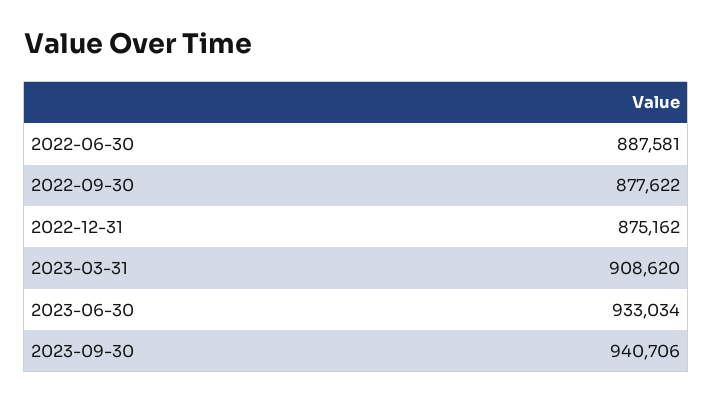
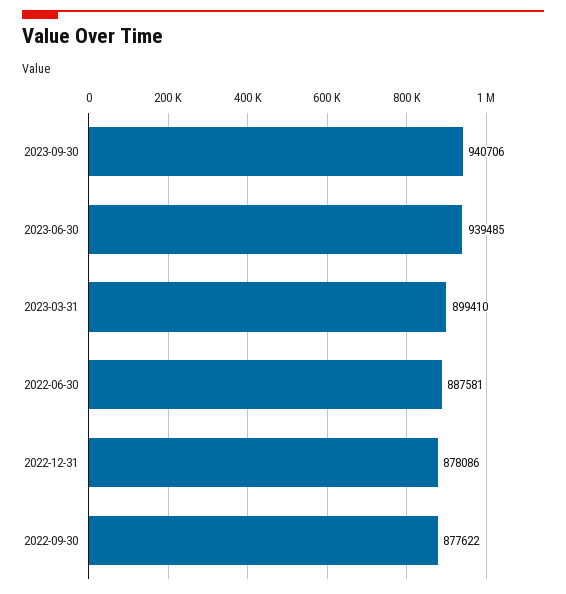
2022-12-31: 875162 -> 878086
2023-03-31: 908620 -> 899410
2023-06-30: 933034 -> 939485

